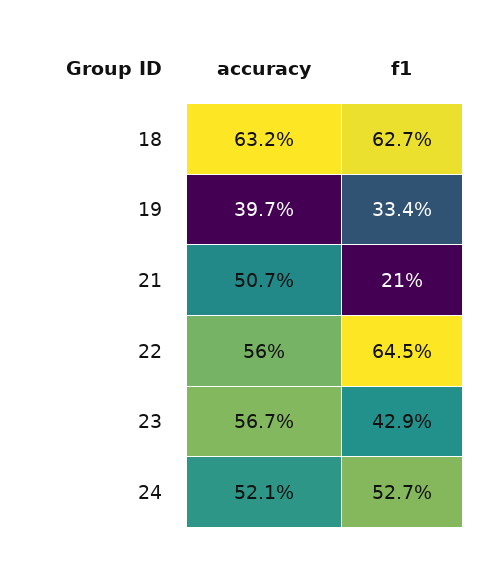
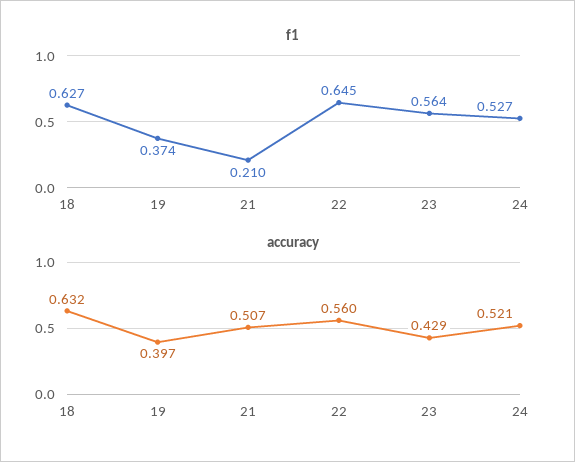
f1, 19: 0.334 -> 0.374
accuracy, 23: 0.567 -> 0.429
f1, 23: 0.429 -> 0.564

